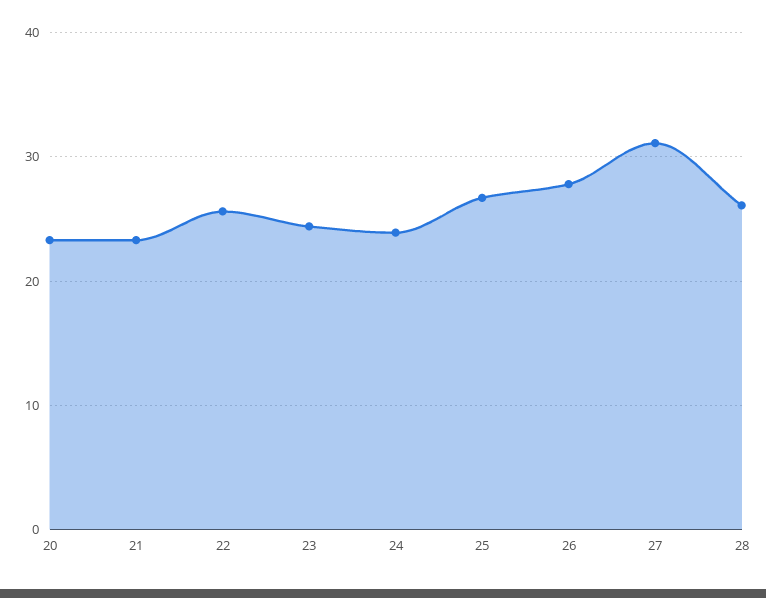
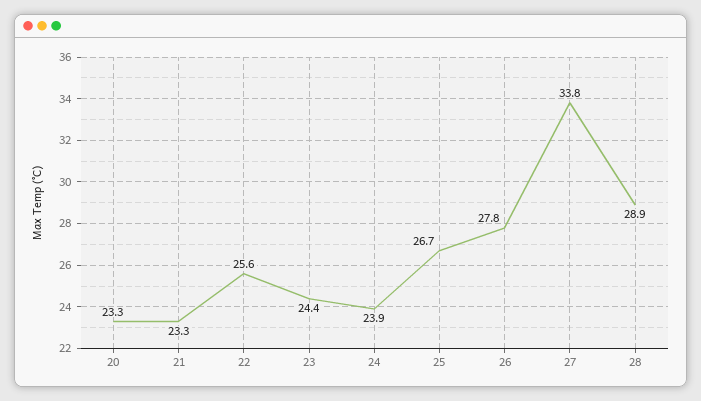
27: 31 -> 33.8
28: 26 -> 28.9

